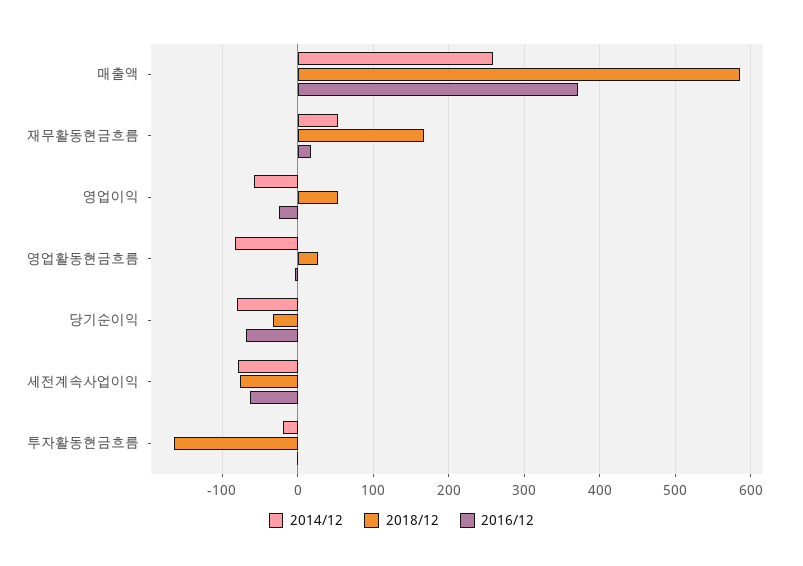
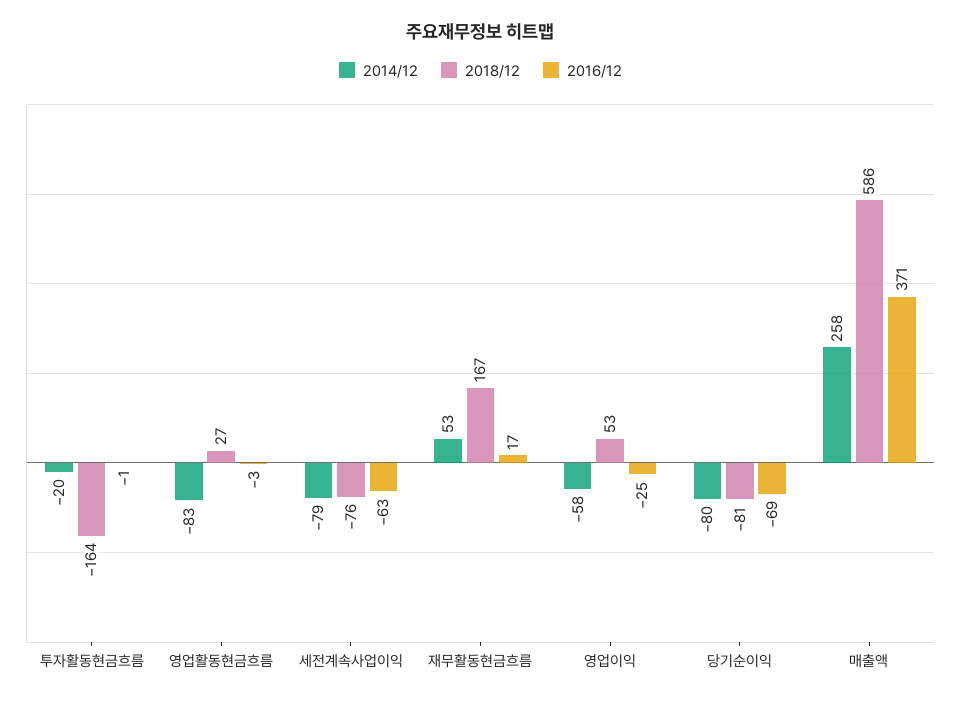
2018/12, 당기순이익: -30 -> -81

